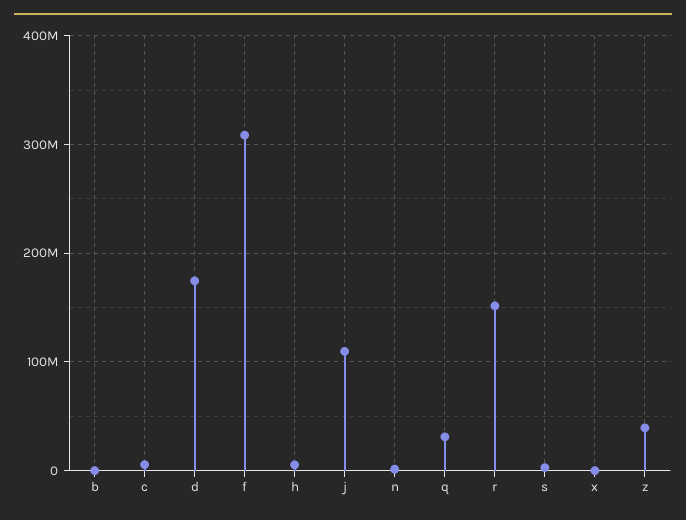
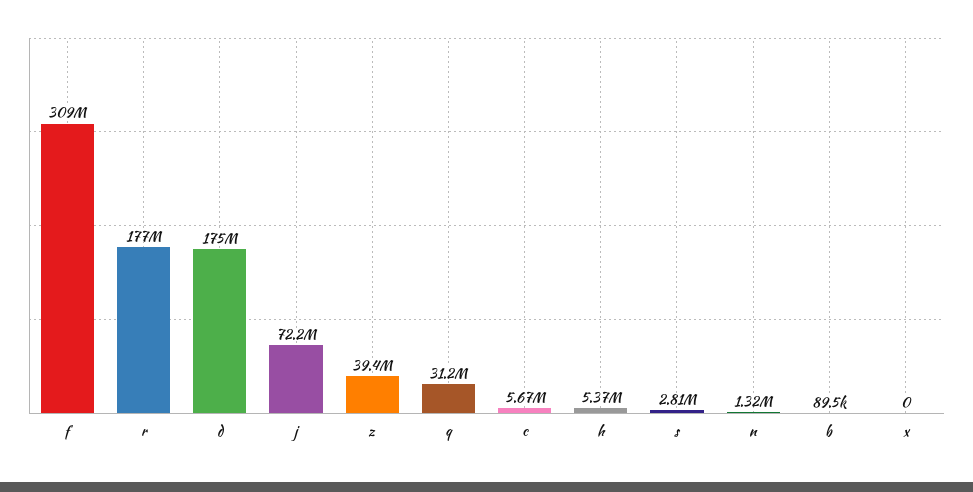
j: 110000000 -> 72200000
r: 150000000 -> 177000000

